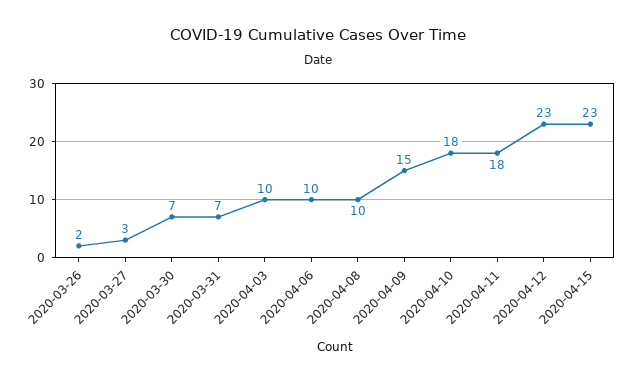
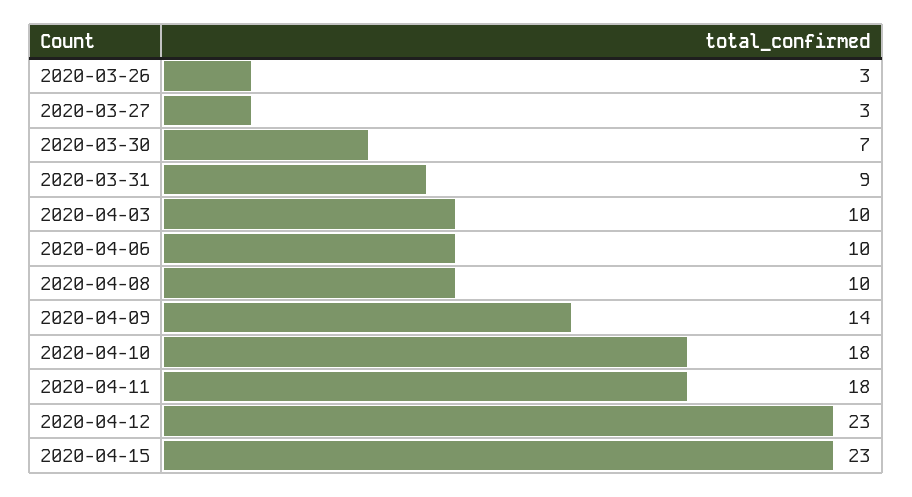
2020-03-26: 2 -> 3
2020-03-31: 7 -> 9
2020-04-09: 15 -> 14

